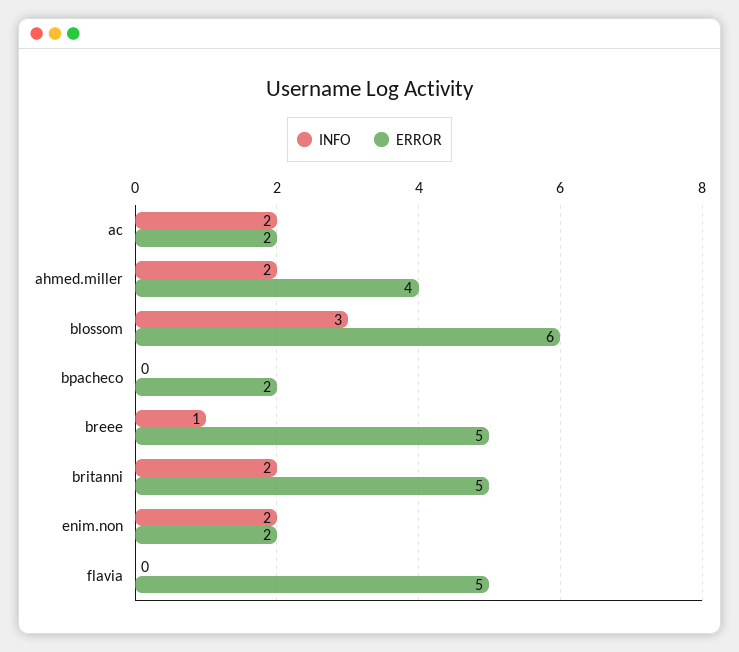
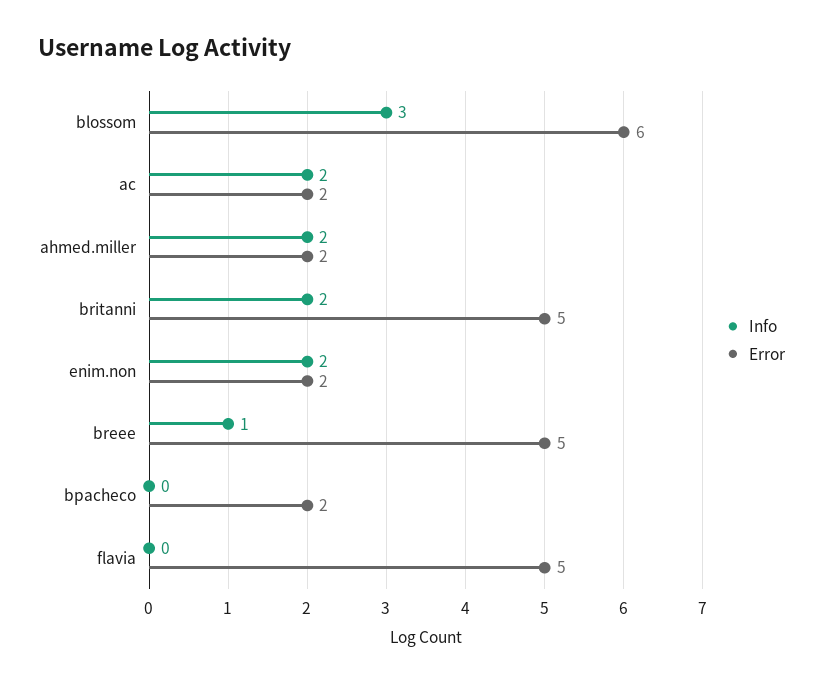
ERROR, ahmed.miller: 4 -> 2

